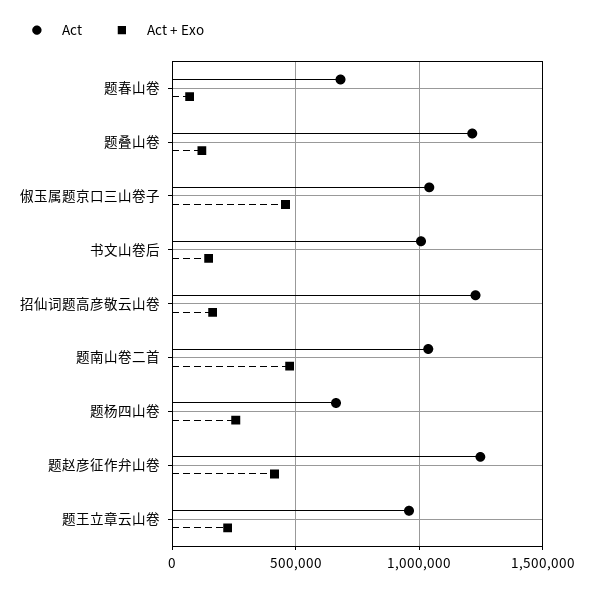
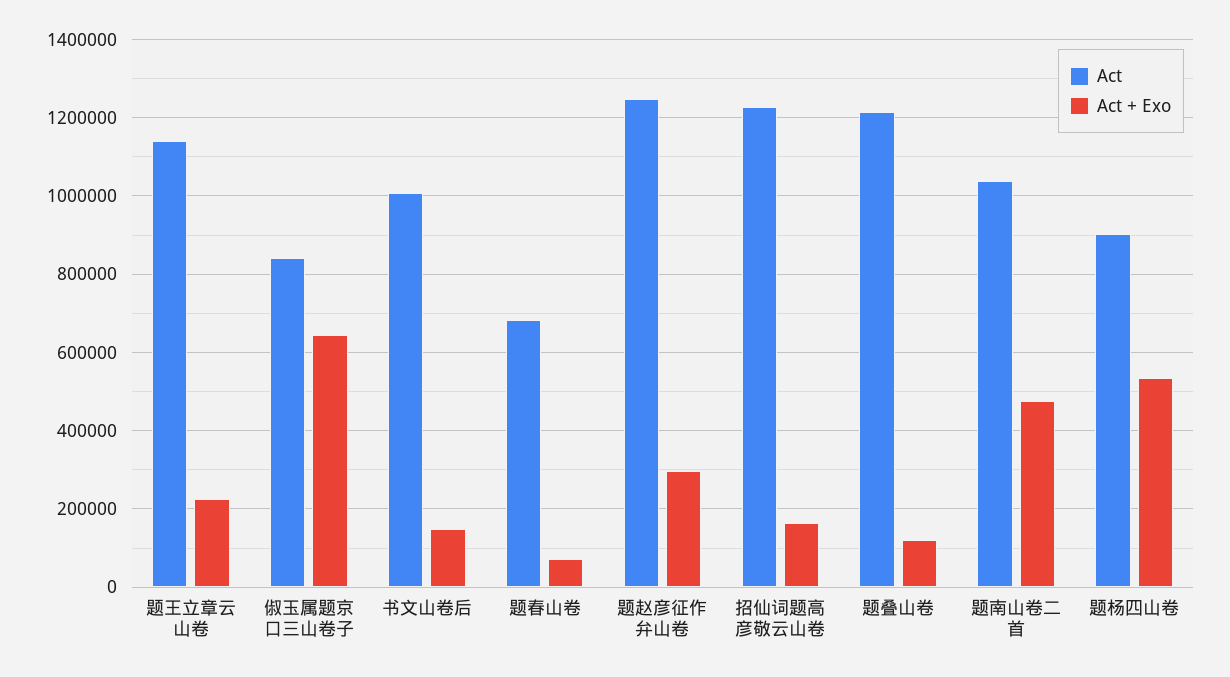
Act, 俶玉属题京口三山卷子: 1050000 -> 840000
Act + Exo, 俶玉属题京口三山卷子: 450000 -> 640000
Act, 题杨四山卷: 650000 -> 900000
Act + Exo, 题杨四山卷: 250000 -> 540000
Act + Exo, 题赵彦征作弁山卷: 400000 -> 300000
Act, 题王立章云山卷: 950000 -> 1140000

